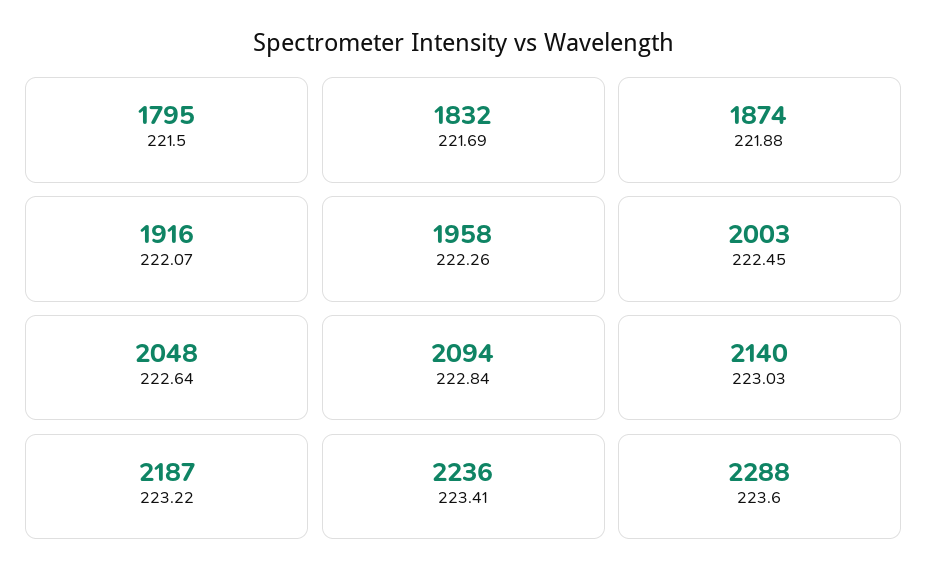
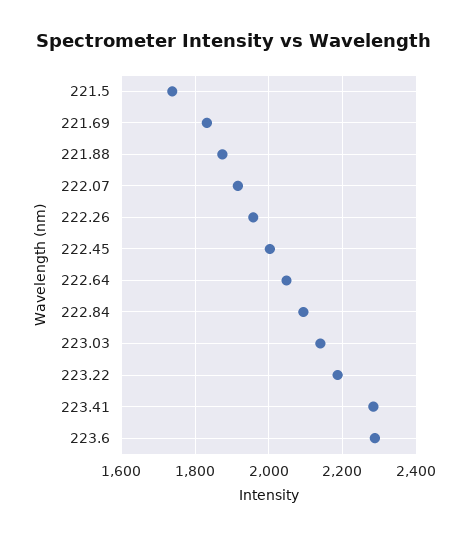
221.5: 1795 -> 1740
223.41: 2236 -> 2280

